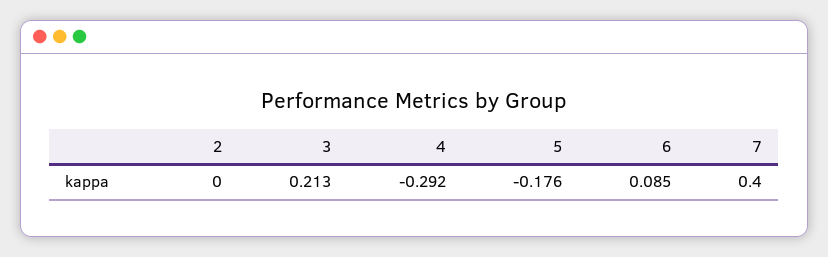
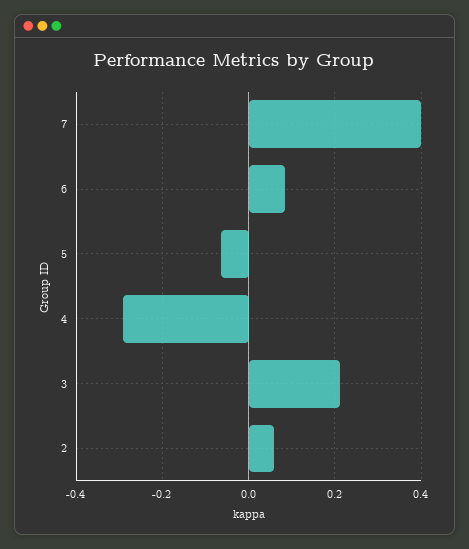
2: 0 -> 0.06
5: -0.176 -> -0.06

